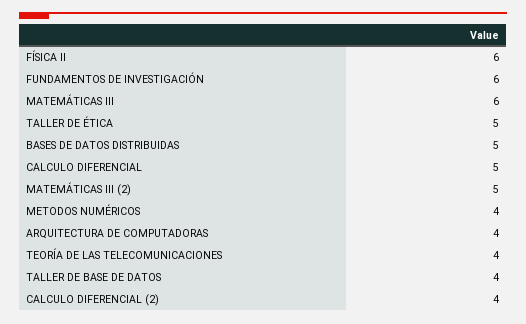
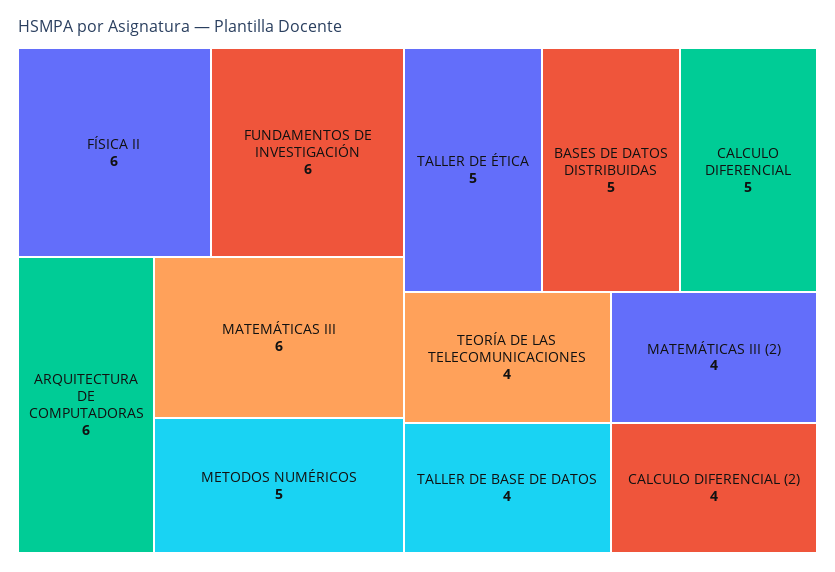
MATEMÁTICAS III (2): 5 -> 4
METODOS NUMÉRICOS: 4 -> 5
ARQUITECTURA DE COMPUTADORAS: 4 -> 6

